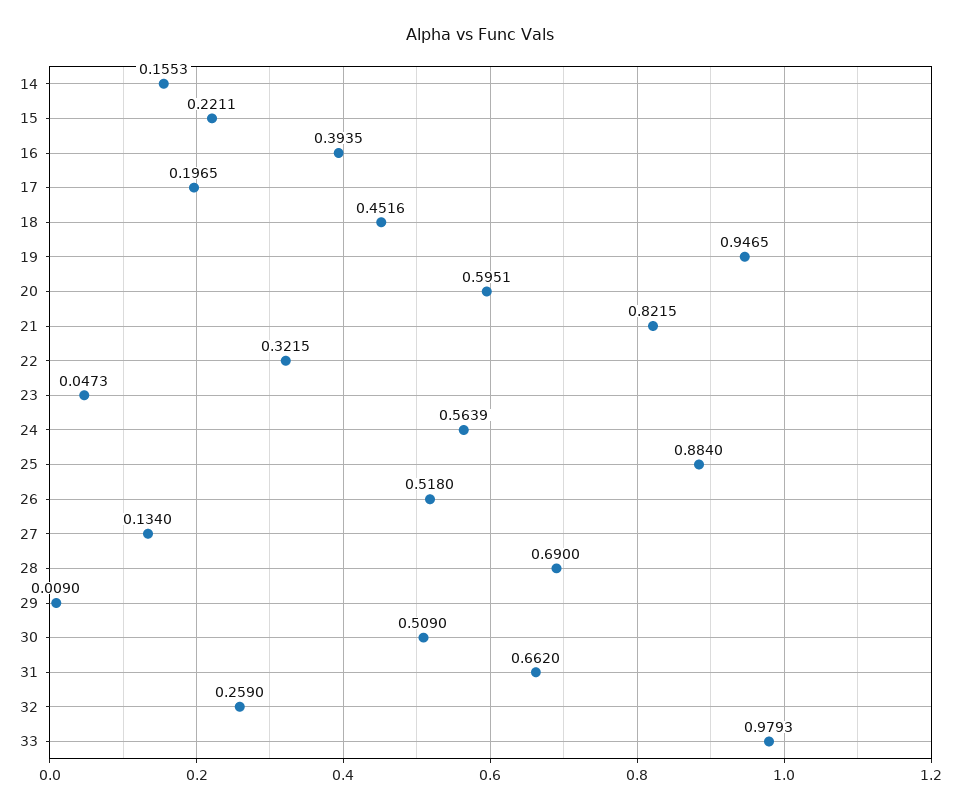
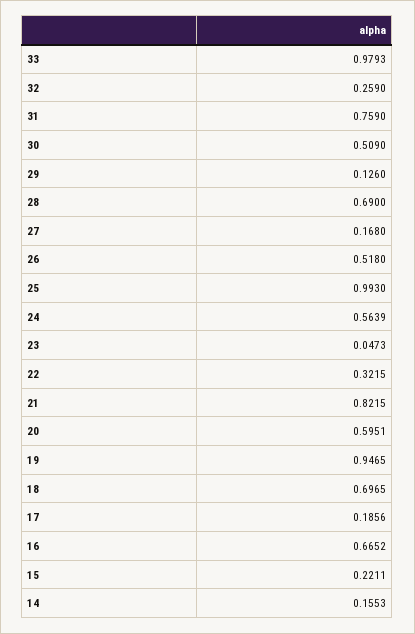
16: 0.3935 -> 0.6652
17: 0.1965 -> 0.1856
18: 0.4516 -> 0.6965
25: 0.884 -> 0.993
27: 0.134 -> 0.168
29: 0.009 -> 0.126
31: 0.662 -> 0.759

